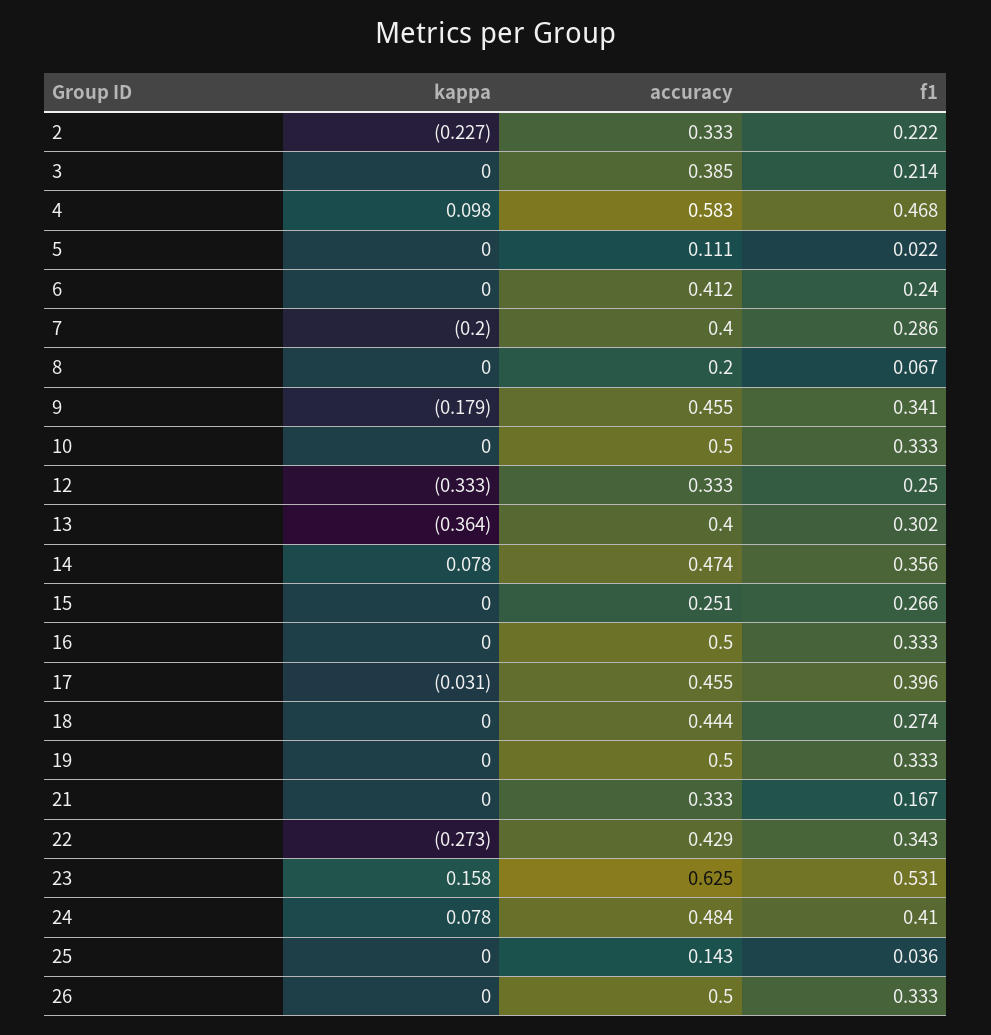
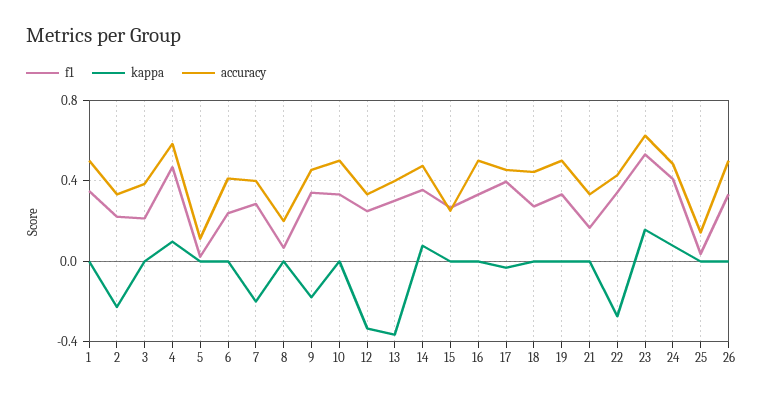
f1, 1: none -> 0.35
kappa, 1: none -> 0
accuracy, 1: none -> 0.5

